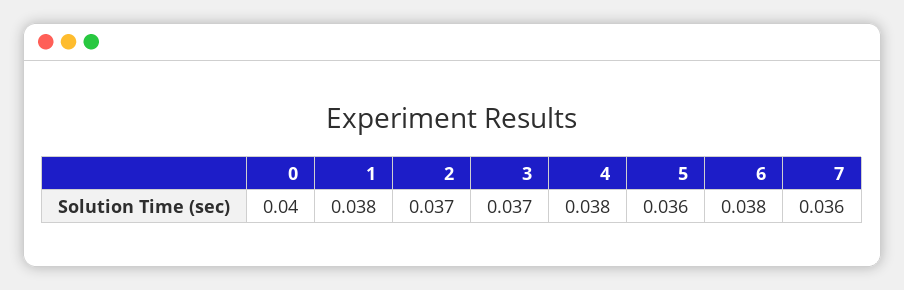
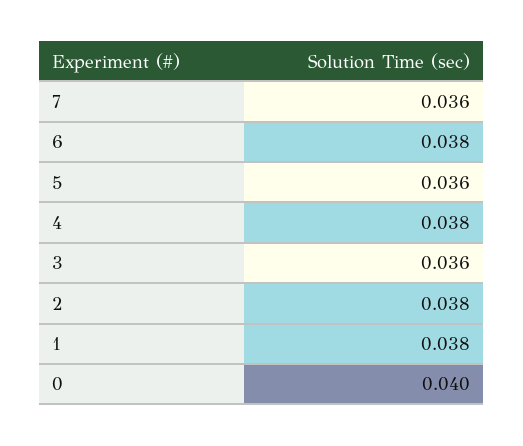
2: 0.037 -> 0.038
3: 0.037 -> 0.036

